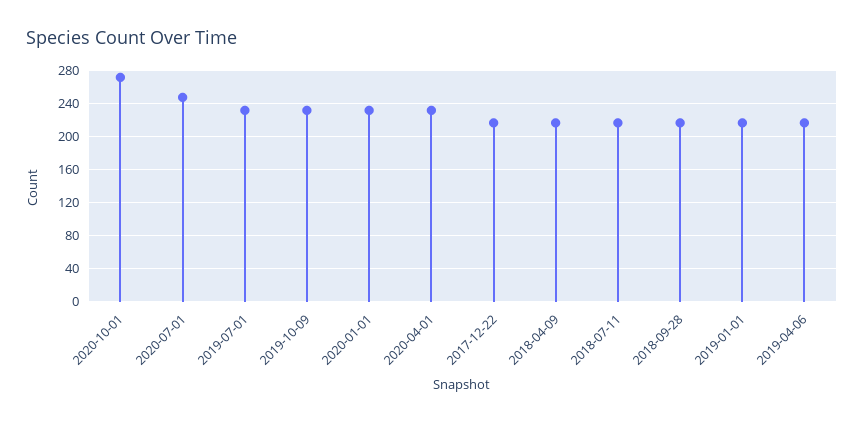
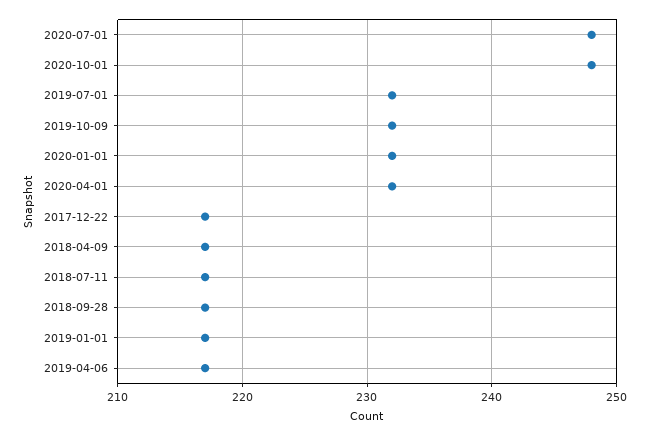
2020-10-01: 270 -> 248

